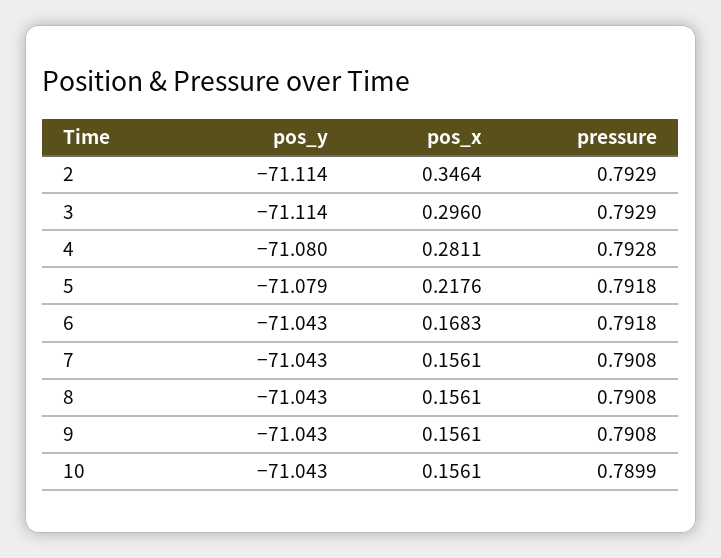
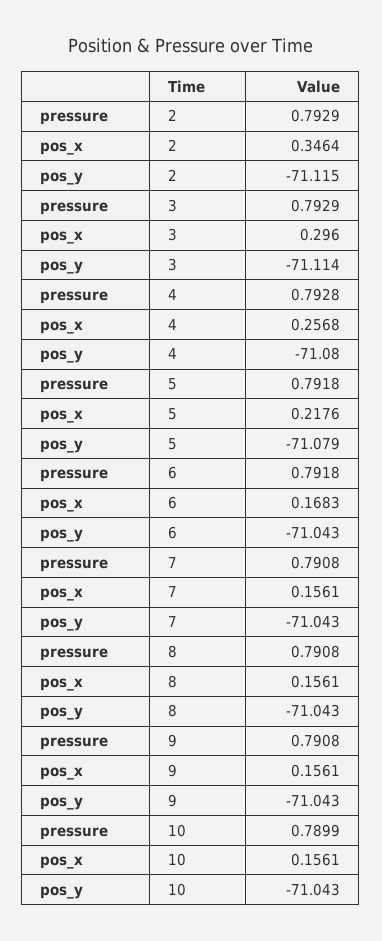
pos_y, 2: -71.114 -> -71.115
pos_x, 4: 0.2811 -> 0.2568

